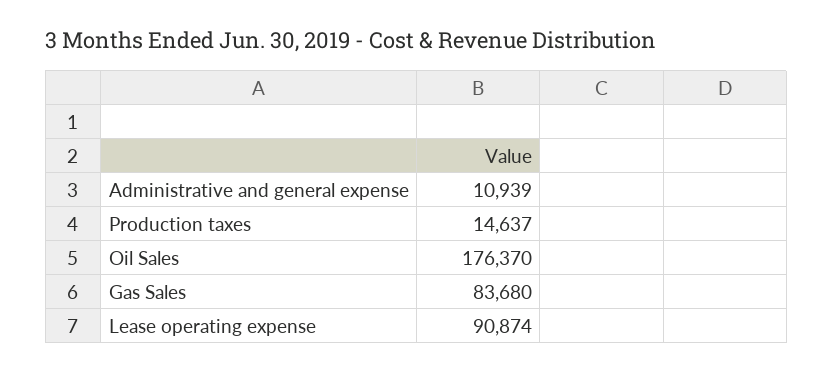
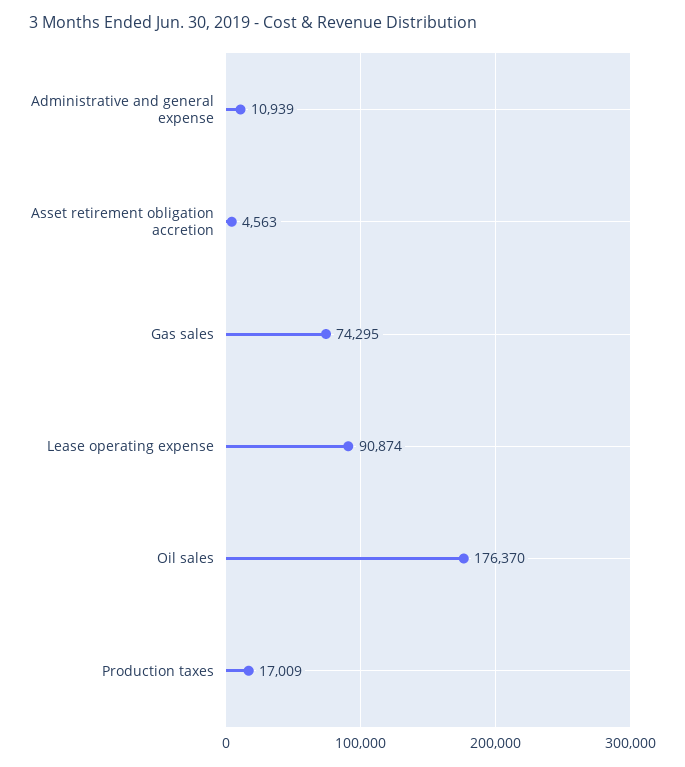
Production taxes: 14637 -> 17009
Gas Sales: 83680 -> 74295
Asset retirement obligation accretion: none -> 4563

